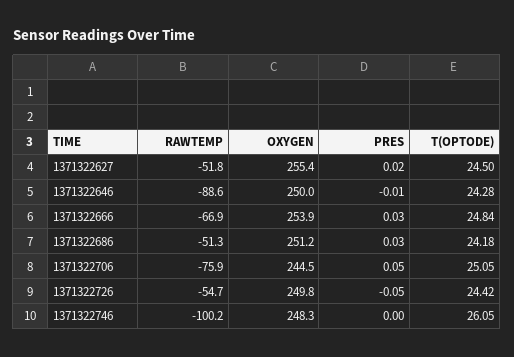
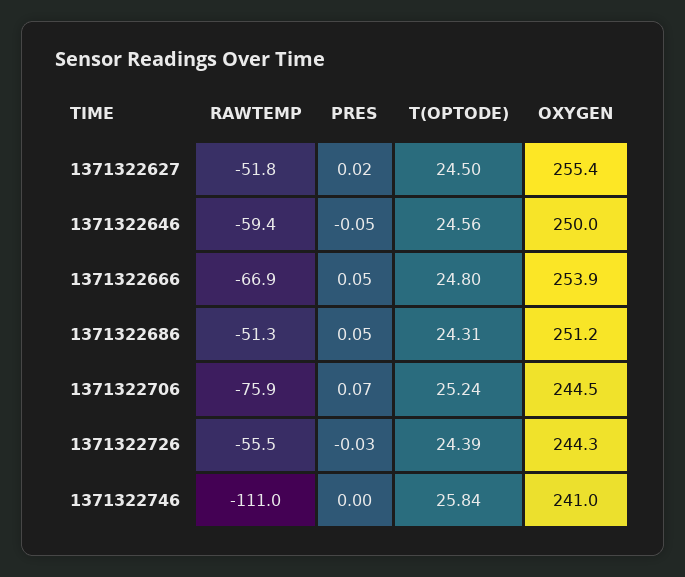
RAWTEMP, 1371322646: -88.6 -> -59.4
PRES, 1371322646: -0.01 -> -0.05
T(OPTODE), 1371322646: 24.28 -> 24.56
PRES, 1371322666: 0.03 -> 0.05
T(OPTODE), 1371322666: 24.84 -> 24.8
PRES, 1371322686: 0.03 -> 0.05
T(OPTODE), 1371322686: 24.18 -> 24.31
PRES, 1371322706: 0.05 -> 0.07
T(OPTODE), 1371322706: 25.05 -> 25.24
RAWTEMP, 1371322726: -54.7 -> -55.5
OXYGEN, 1371322726: 249.8 -> 244.3
PRES, 1371322726: -0.05 -> -0.03
T(OPTODE), 1371322726: 24.42 -> 24.39
RAWTEMP, 1371322746: -100.2 -> -111
OXYGEN, 1371322746: 248.3 -> 241
T(OPTODE), 1371322746: 26.05 -> 25.84

